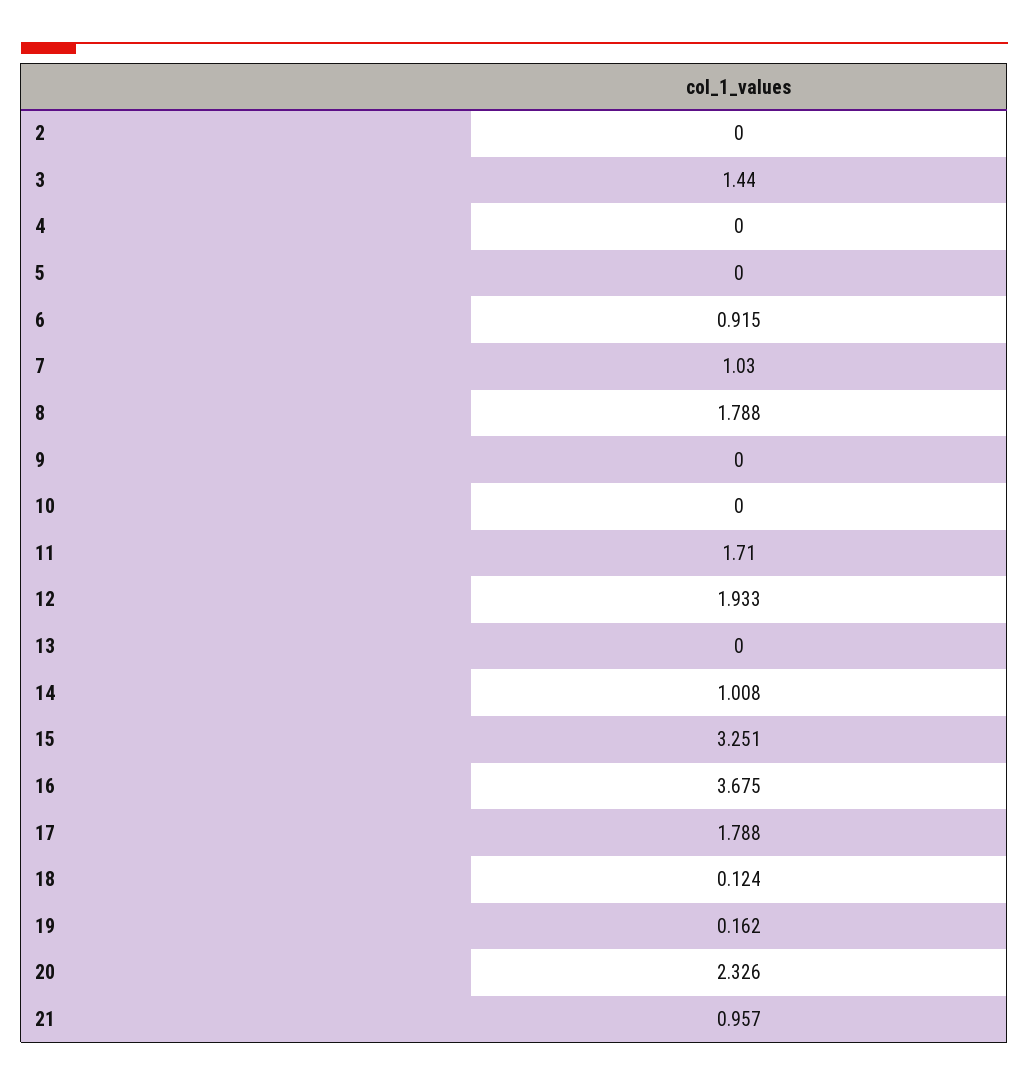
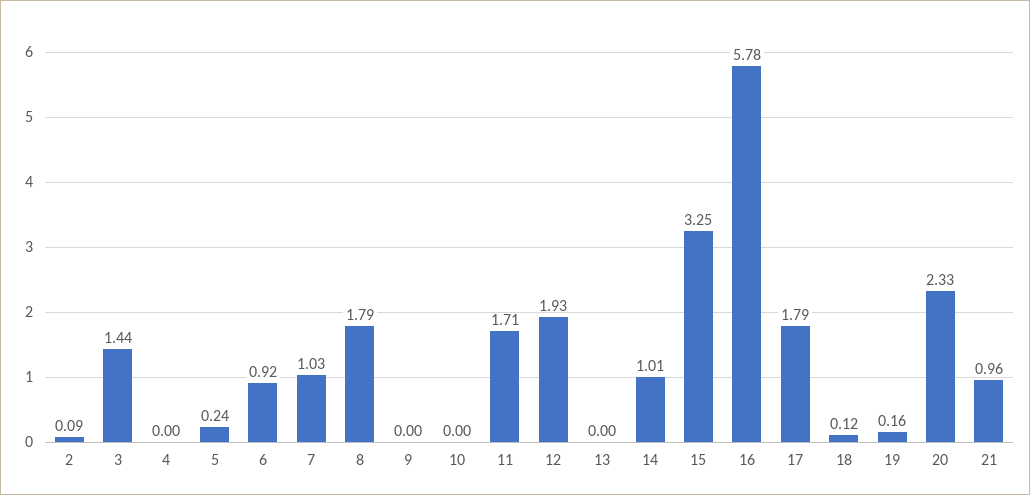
2: 0 -> 0.09
5: 0 -> 0.24
16: 3.675 -> 5.78

